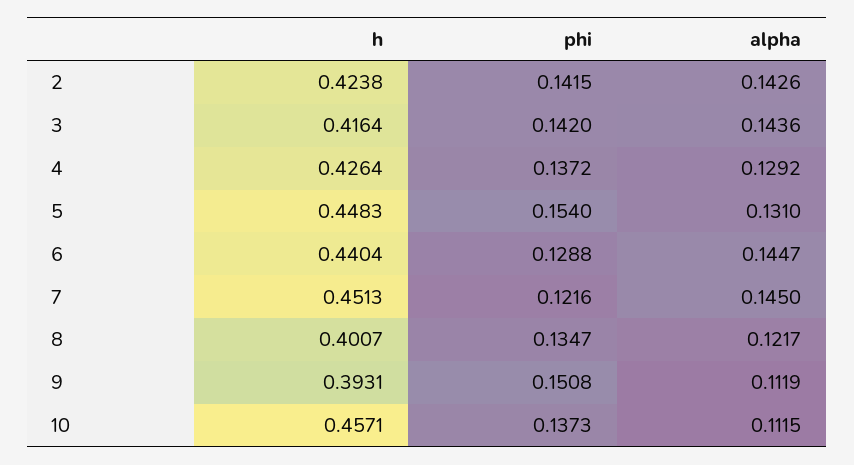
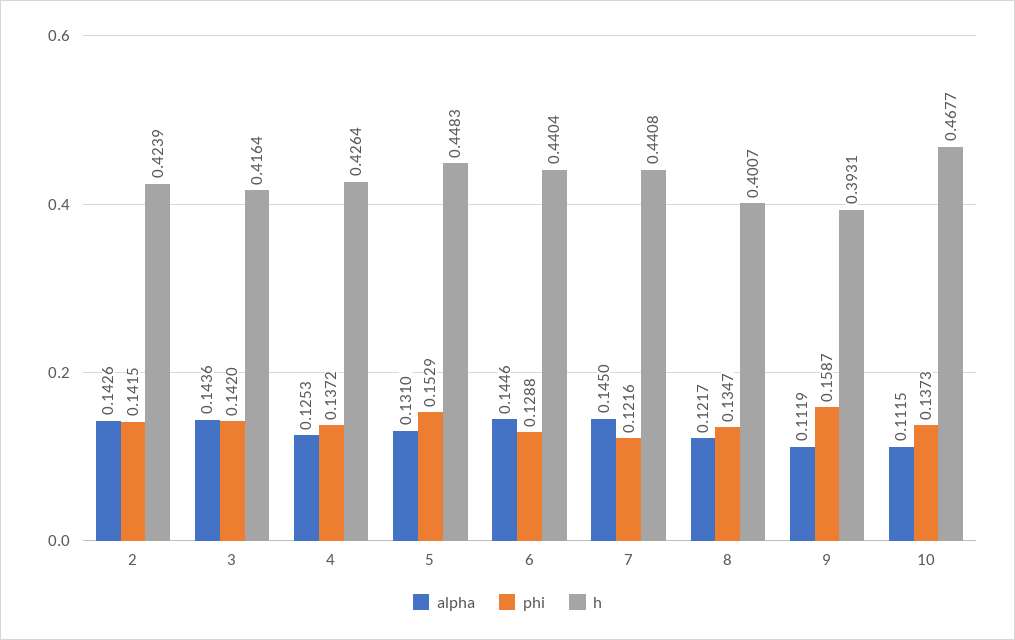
h, 2: 0.4238 -> 0.4239
alpha, 4: 0.1292 -> 0.1253
phi, 5: 0.154 -> 0.1529
alpha, 6: 0.1447 -> 0.1446
h, 7: 0.4513 -> 0.4408
phi, 9: 0.1508 -> 0.1587
h, 10: 0.4571 -> 0.4677

